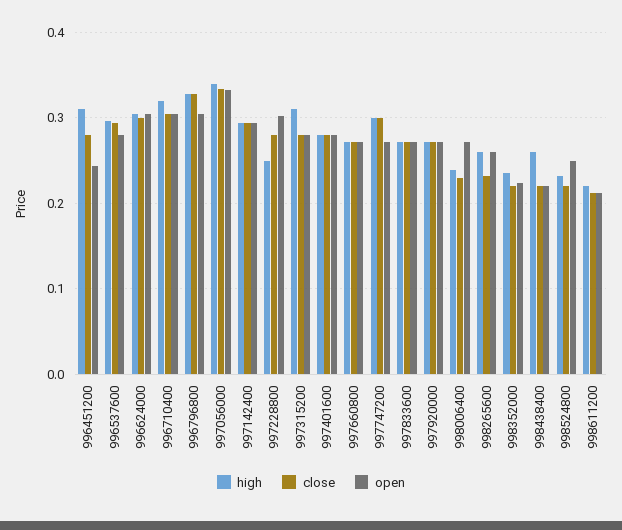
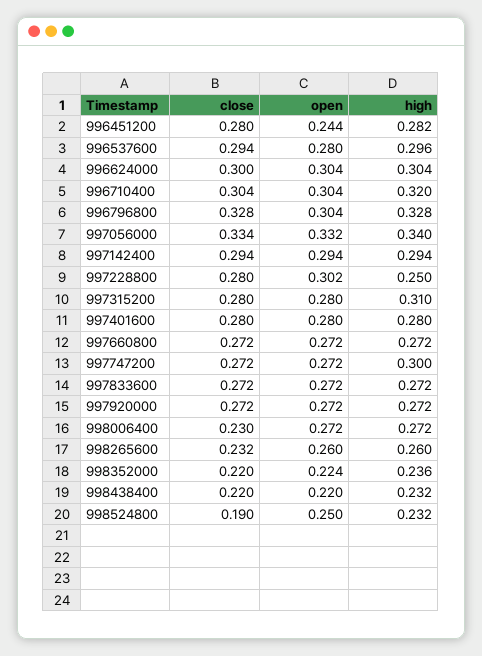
high, 996451200: 0.31 -> 0.282
close, 997747200: 0.3 -> 0.272
high, 998006400: 0.24 -> 0.272
high, 998438400: 0.26 -> 0.232
close, 998524800: 0.22 -> 0.19
high, 998611200: 0.22 -> none
close, 998611200: 0.21 -> none
open, 998611200: 0.21 -> none

